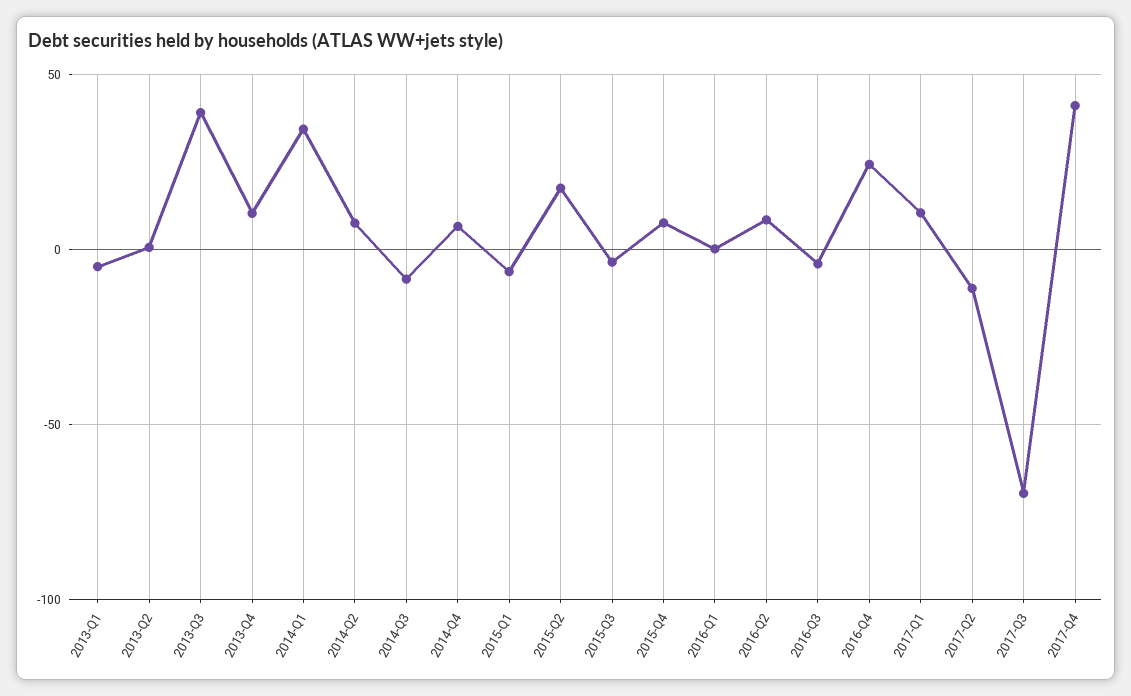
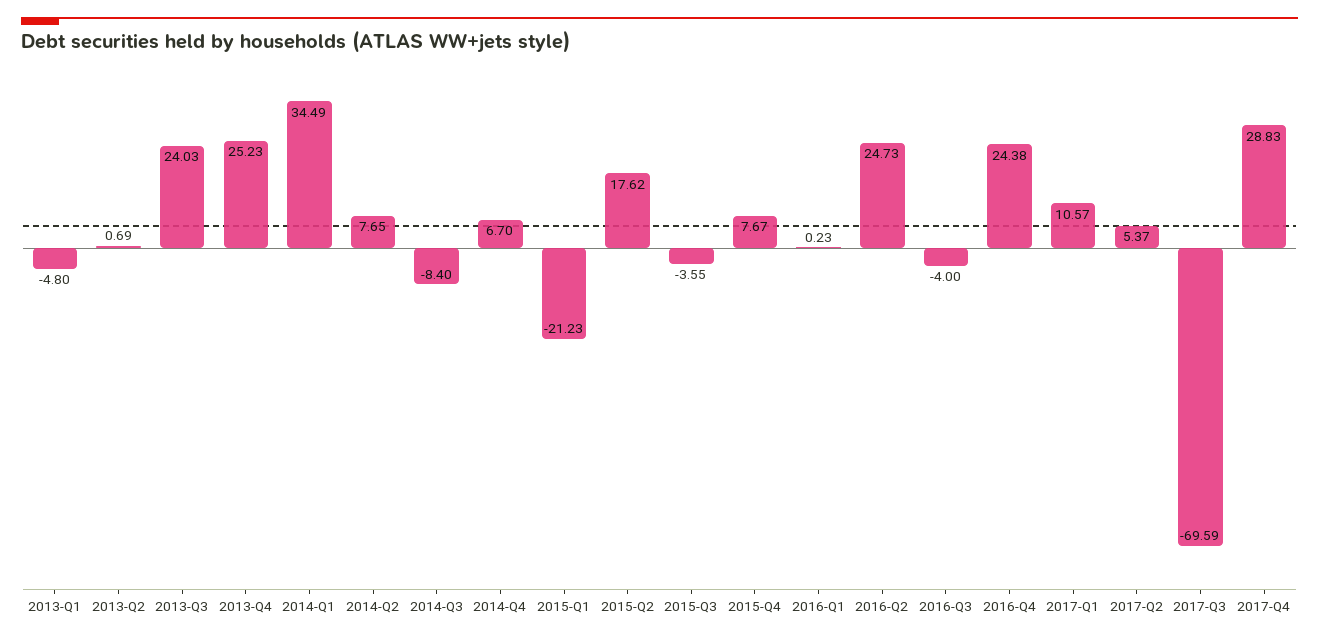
2013-Q3: 40 -> 24.03
2013-Q4: 10 -> 25.23
2015-Q1: -5 -> -21.23
2016-Q2: 10 -> 24.73
2017-Q2: -10 -> 5.37
2017-Q4: 40 -> 28.83

